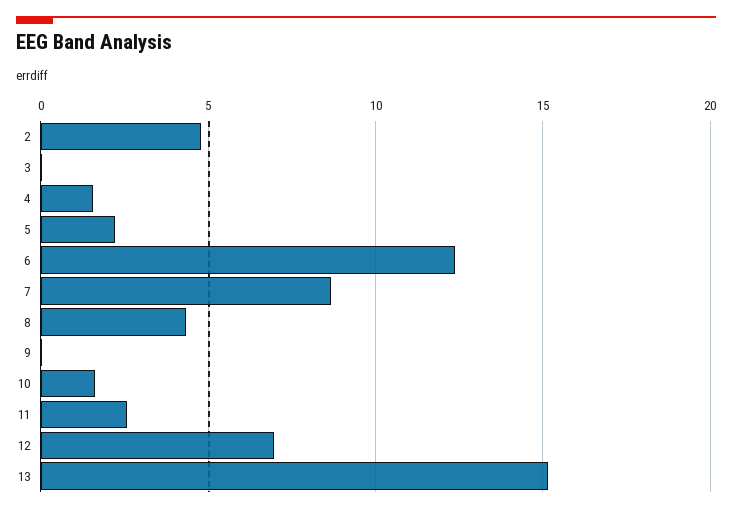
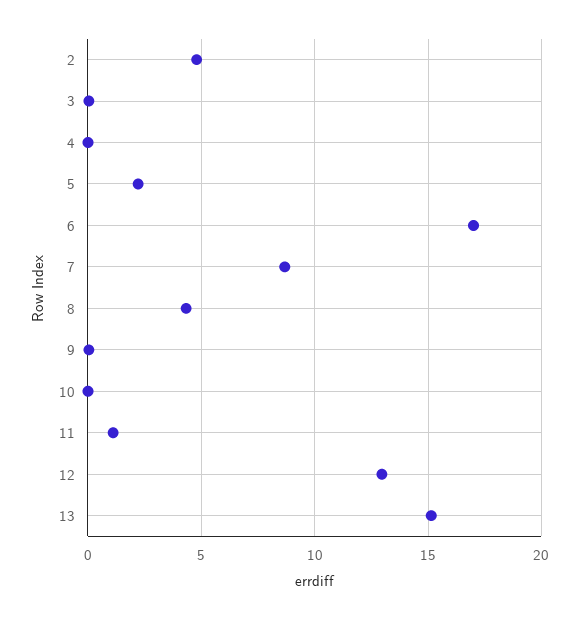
4: 1.5 -> 0
6: 12.5 -> 17
10: 1.5 -> 0
11: 2.5 -> 1
12: 7 -> 13

